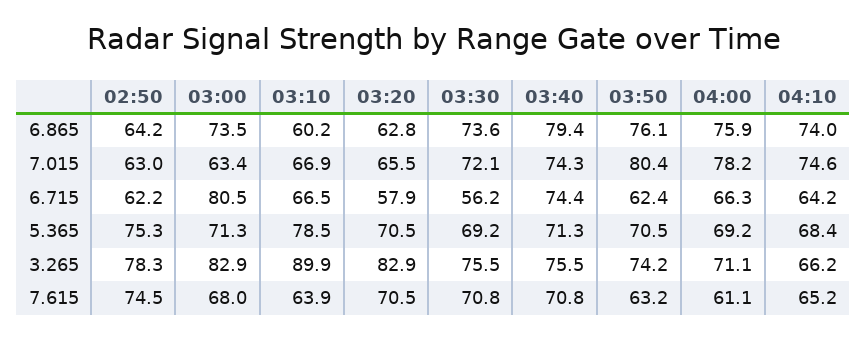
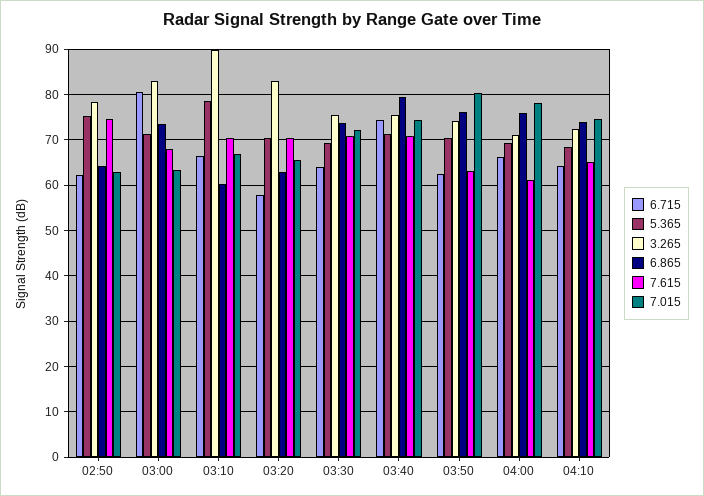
6.715, 03:30: 56.2 -> 64
3.265, 04:10: 66.2 -> 72
7.615, 03:10: 63.9 -> 70

